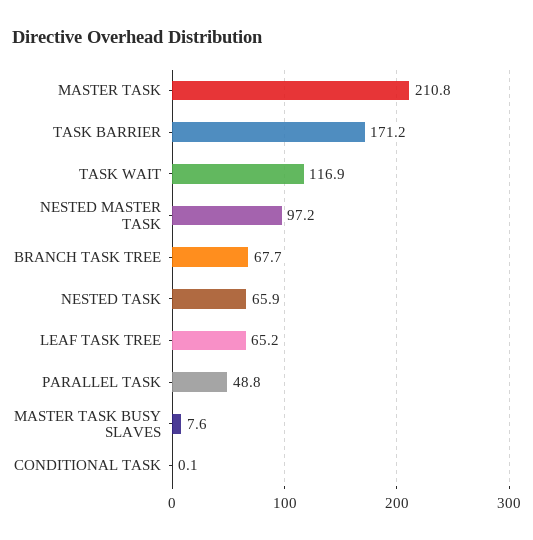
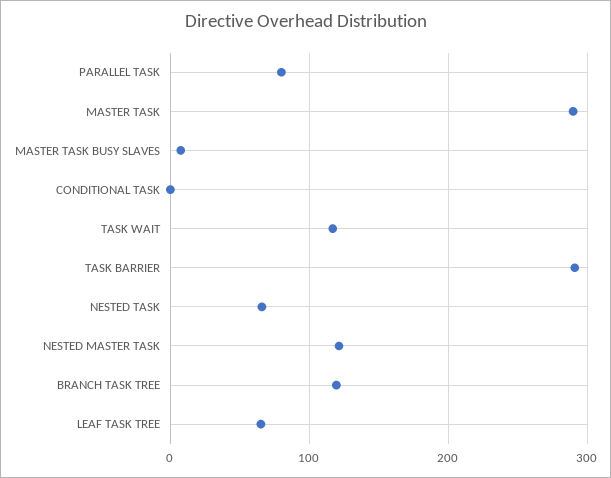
MASTER TASK: 210.8 -> 290
TASK BARRIER: 171.2 -> 290
NESTED MASTER TASK: 97.2 -> 120
BRANCH TASK TREE: 67.7 -> 120
PARALLEL TASK: 48.8 -> 80

